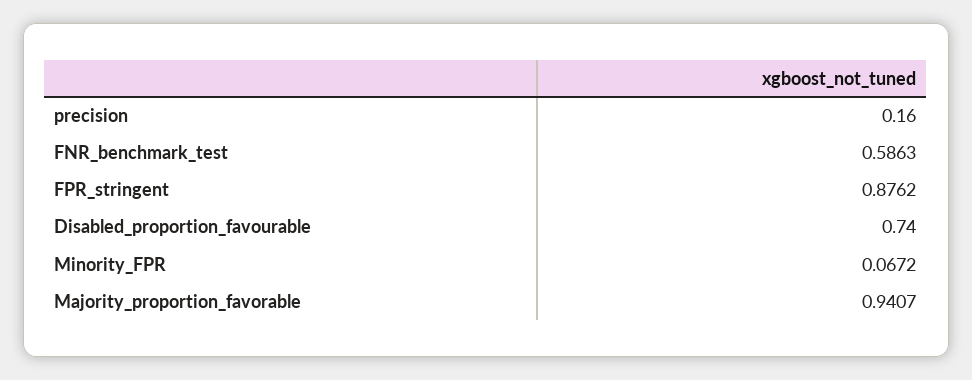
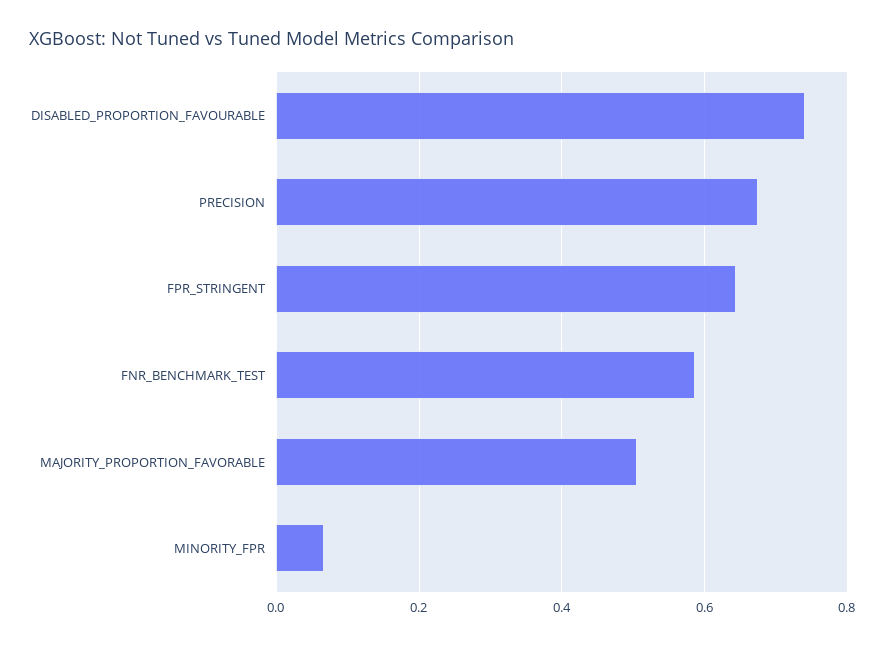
precision: 0.16 -> 0.68
FPR_stringent: 0.8762 -> 0.64
Majority_proportion_favorable: 0.9407 -> 0.5

